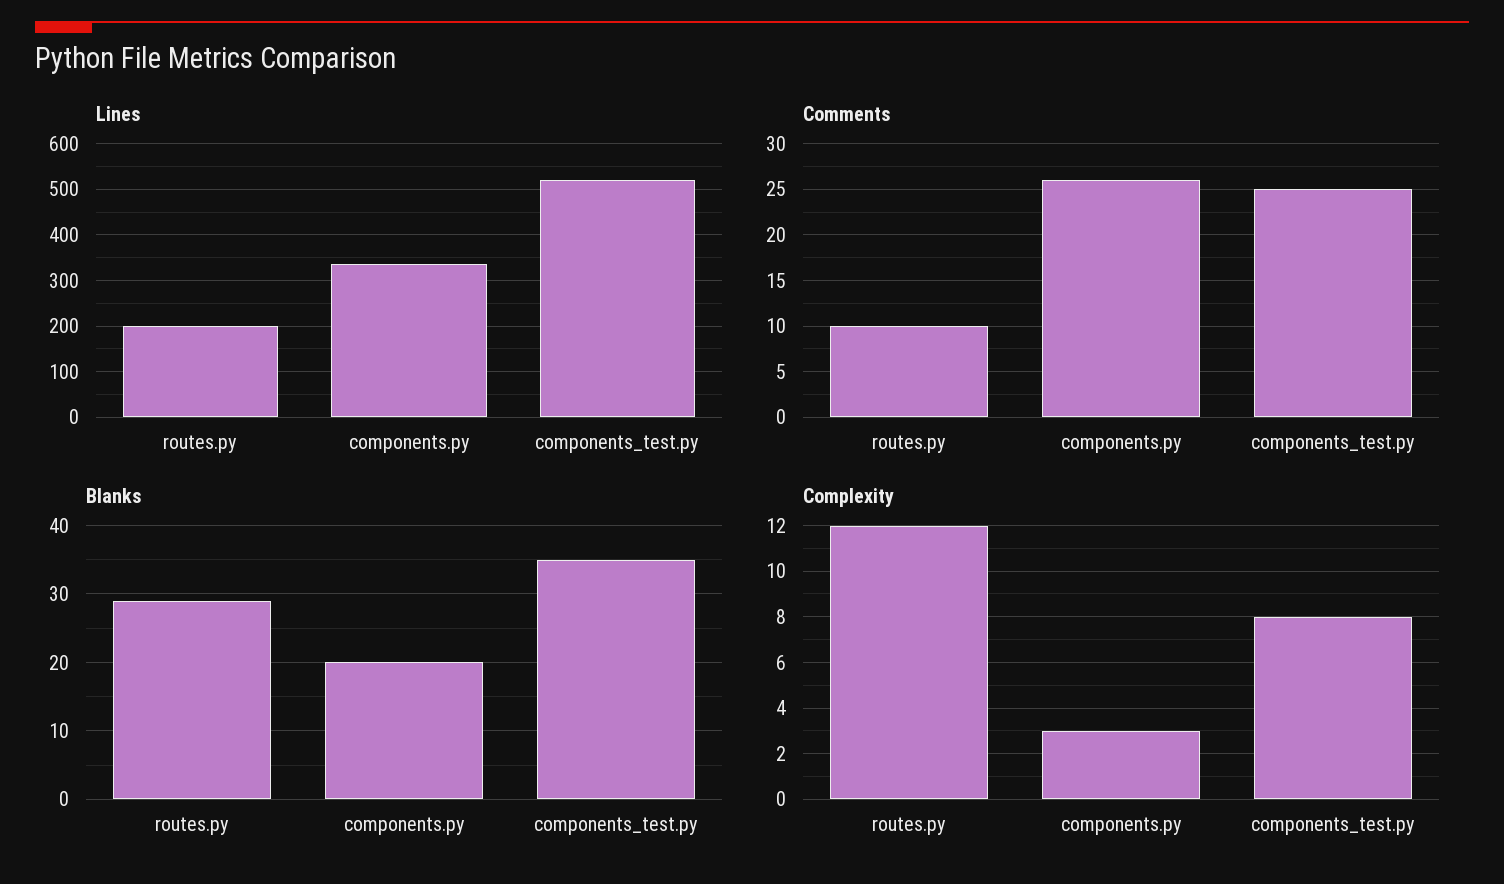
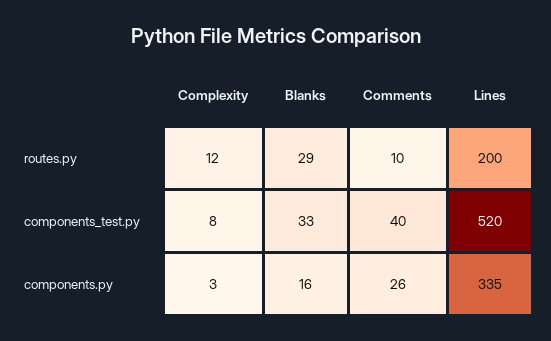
Comments, components_test.py: 25 -> 40
Blanks, components.py: 20 -> 16
Blanks, components_test.py: 35 -> 33

